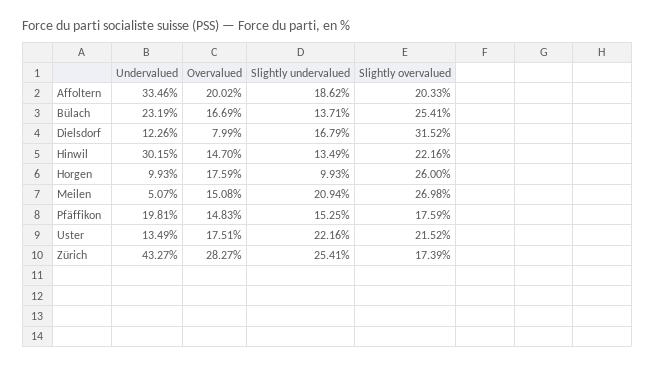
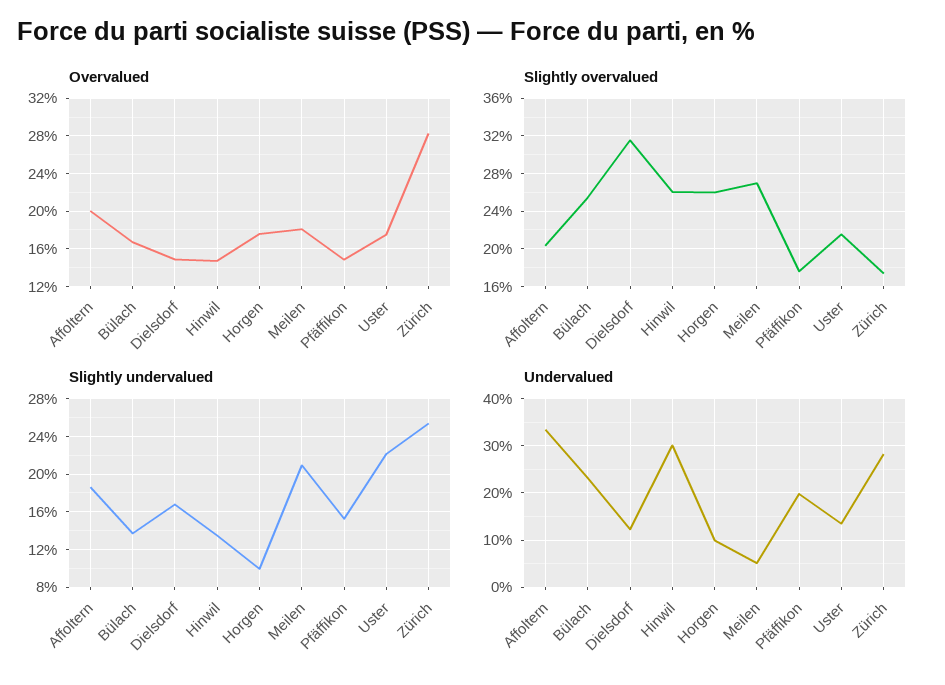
Overvalued, Dielsdorf: 7.99 -> 15
Slightly overvalued, Hinwil: 22.16 -> 26
Overvalued, Meilen: 15.08 -> 18
Undervalued, Zürich: 43.27 -> 28

